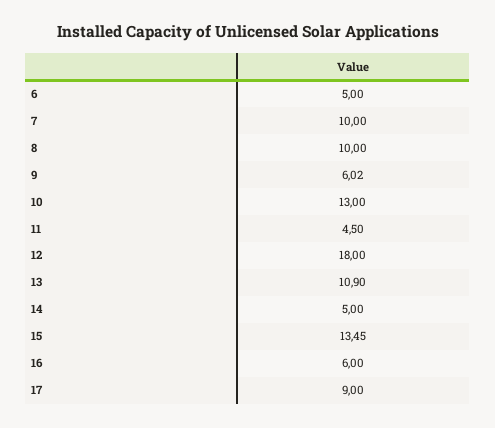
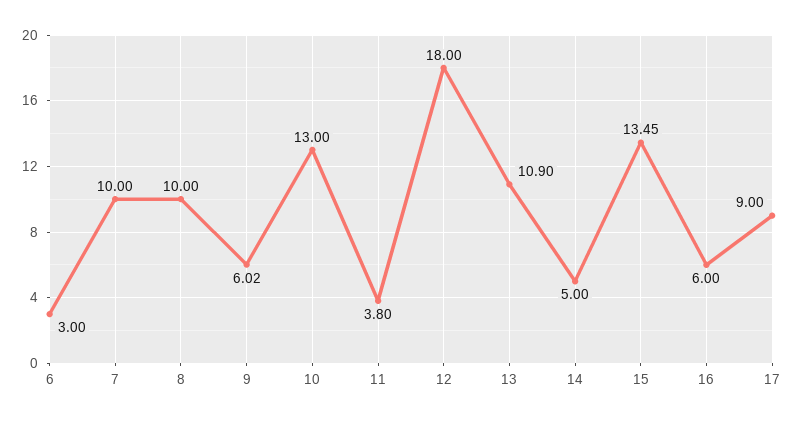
6: 5 -> 3
11: 4.5 -> 3.8

